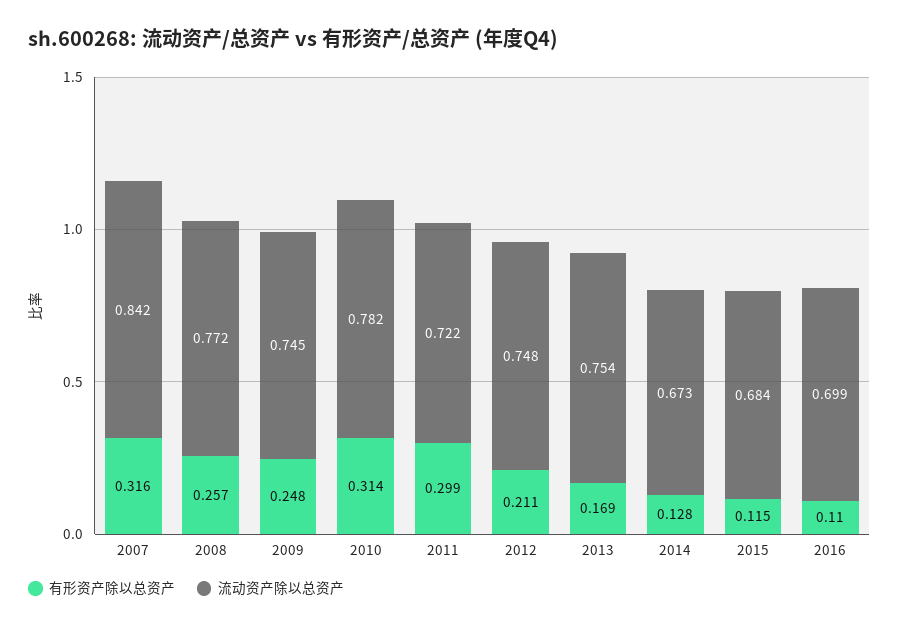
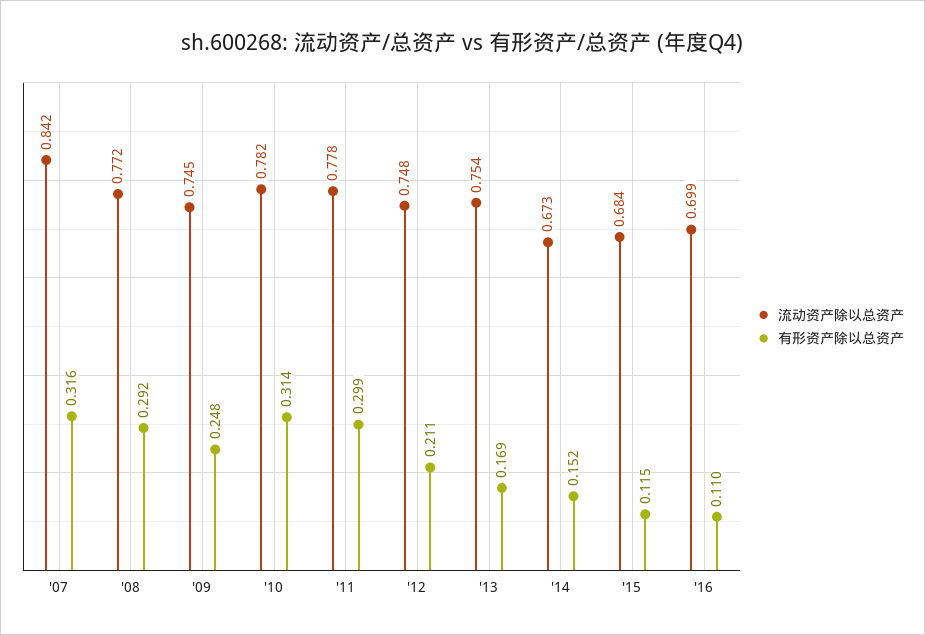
有形资产除以总资产, 2008: 0.257 -> 0.292
流动资产除以总资产, 2011: 0.722 -> 0.778
有形资产除以总资产, 2014: 0.128 -> 0.152

